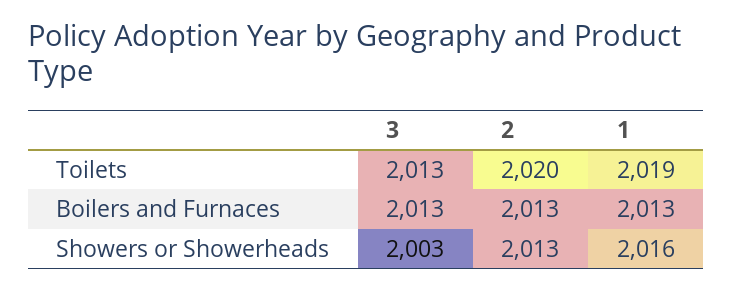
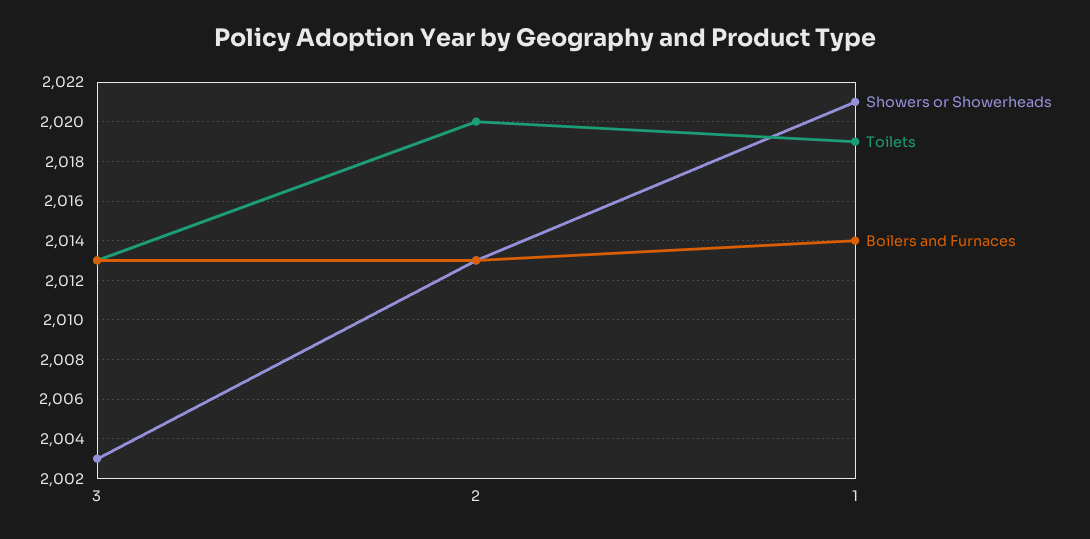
Boilers and Furnaces, 1: 2013 -> 2014
Showers or Showerheads, 1: 2016 -> 2021

